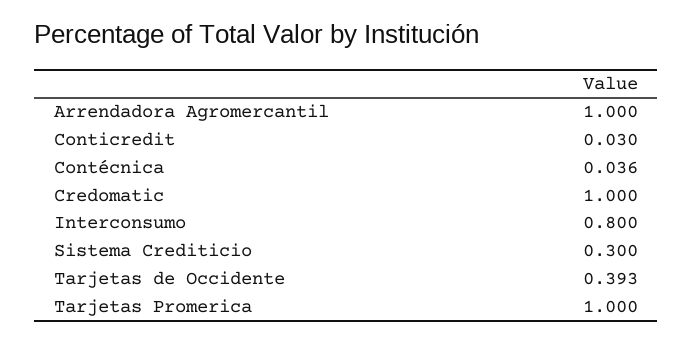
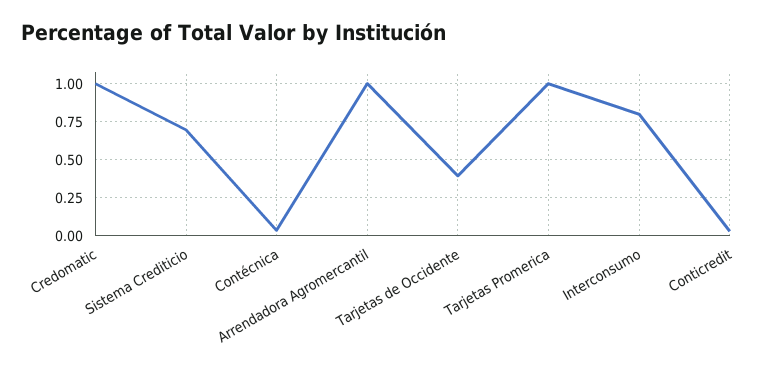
Sistema Crediticio: 0.3 -> 0.7

